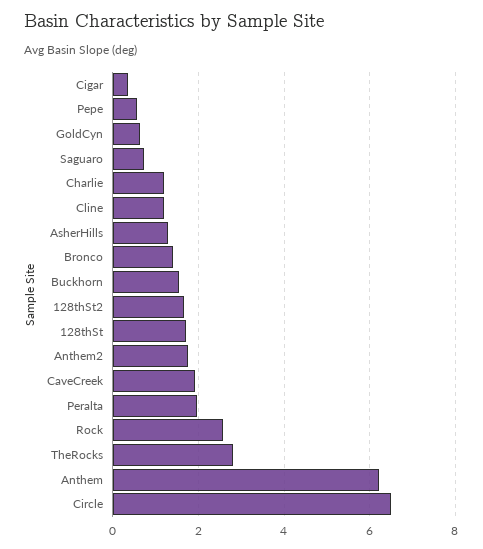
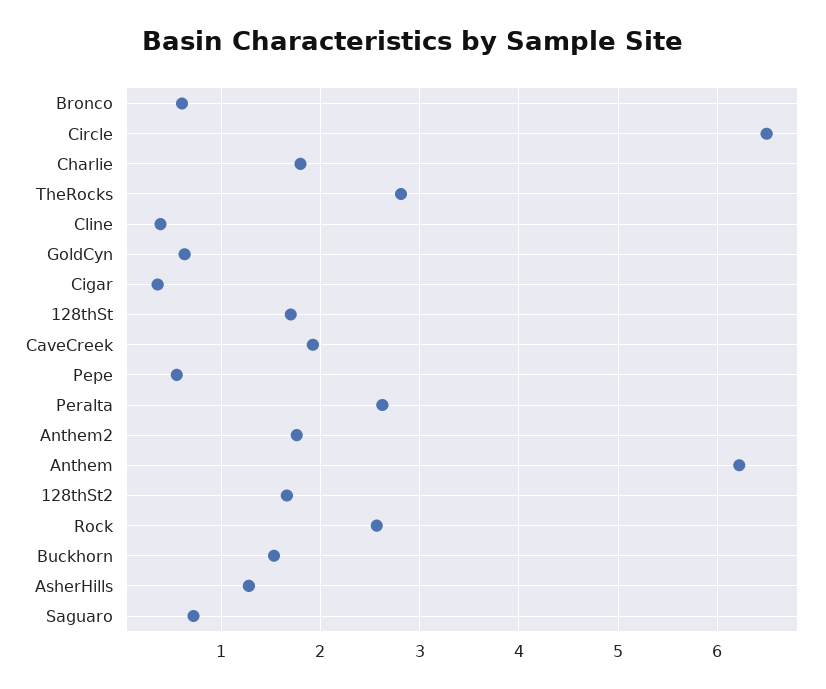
Charlie: 1.2 -> 1.8
Cline: 1.2 -> 0.4
Bronco: 1.4 -> 0.6
Peralta: 2 -> 2.6

